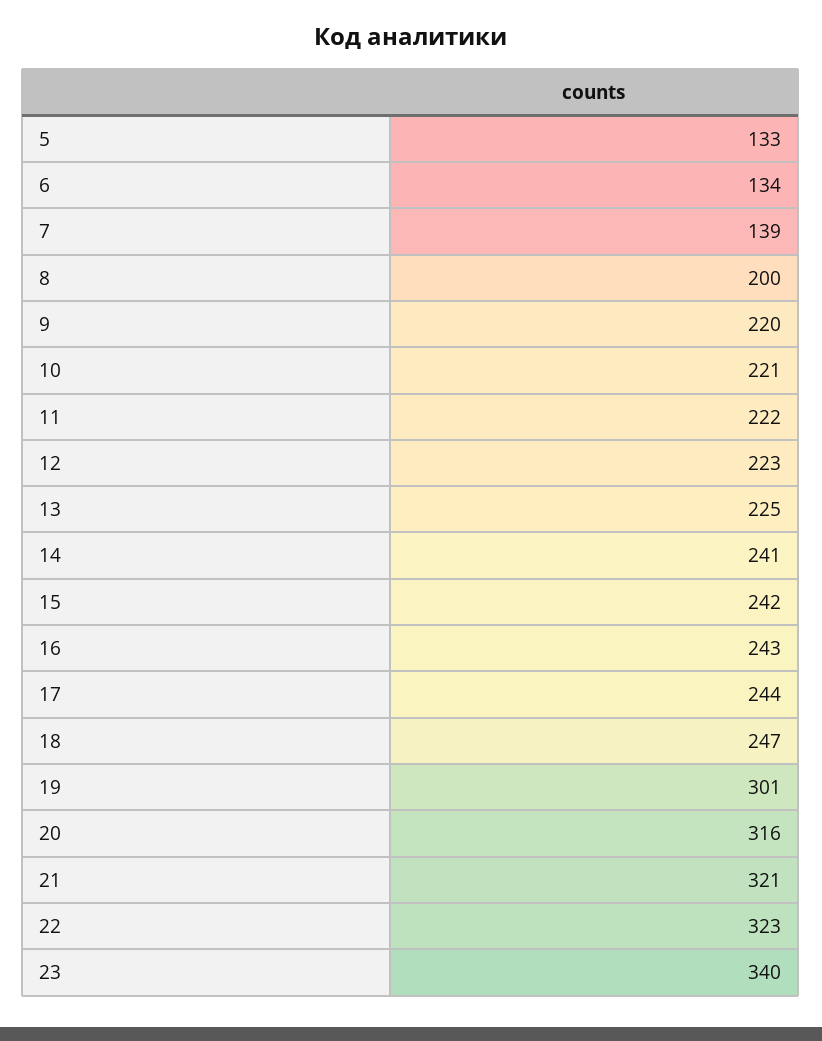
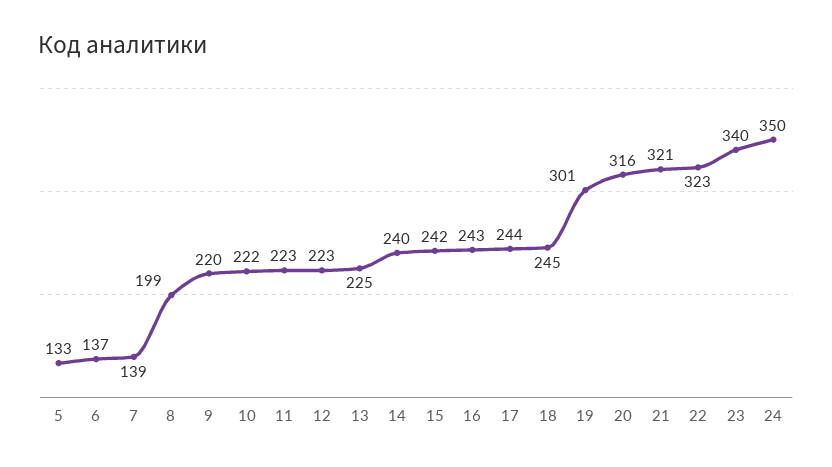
6: 134 -> 137
8: 200 -> 199
10: 221 -> 222
11: 222 -> 223
14: 241 -> 240
18: 247 -> 245
24: none -> 350

